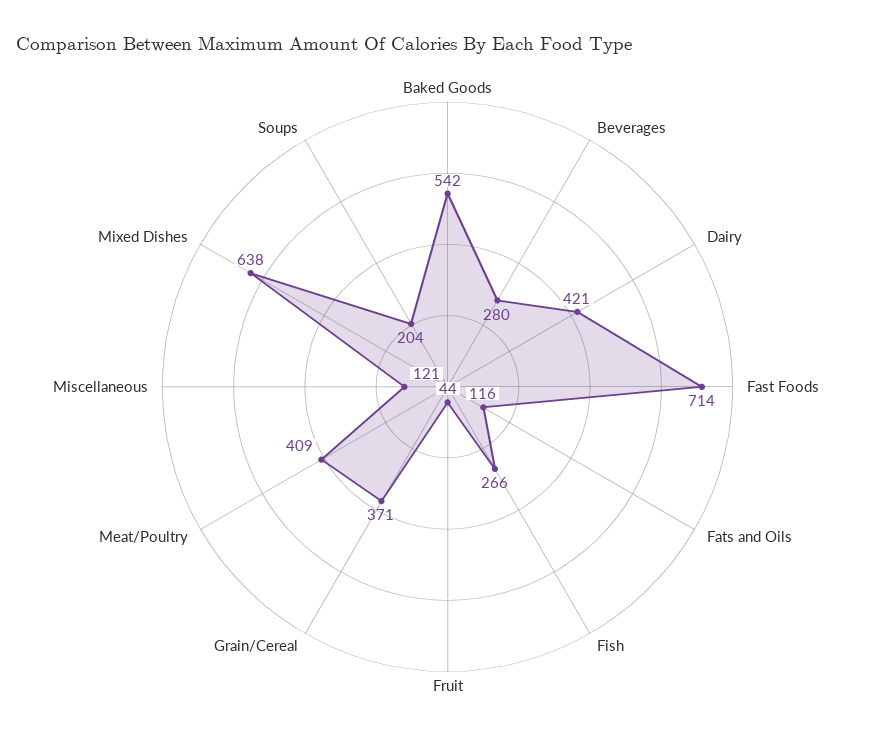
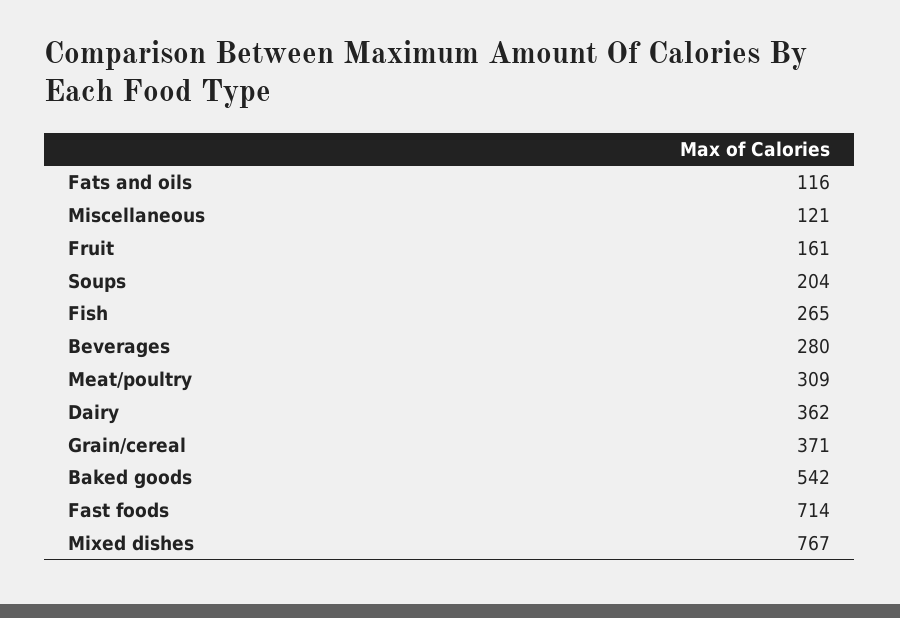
Dairy: 421 -> 362
Fish: 266 -> 265
Fruit: 44 -> 161
Meat/Poultry: 409 -> 309
Mixed Dishes: 638 -> 767

